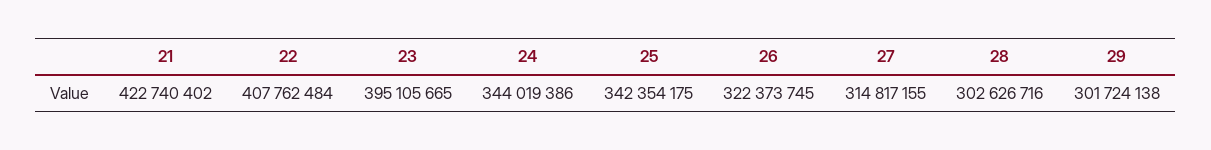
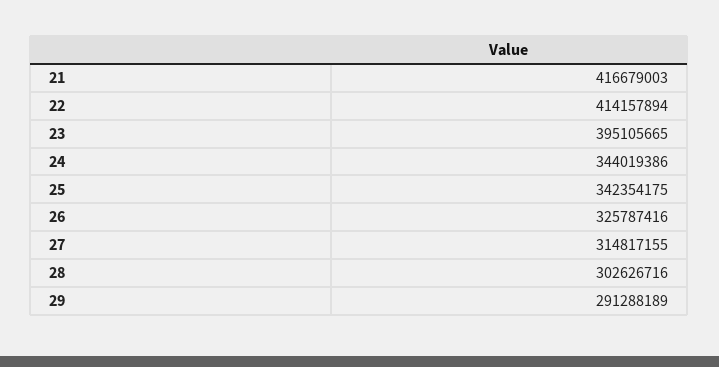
21: 422740402 -> 416679003
22: 407762484 -> 414157894
26: 322373745 -> 325787416
29: 301724138 -> 291288189

